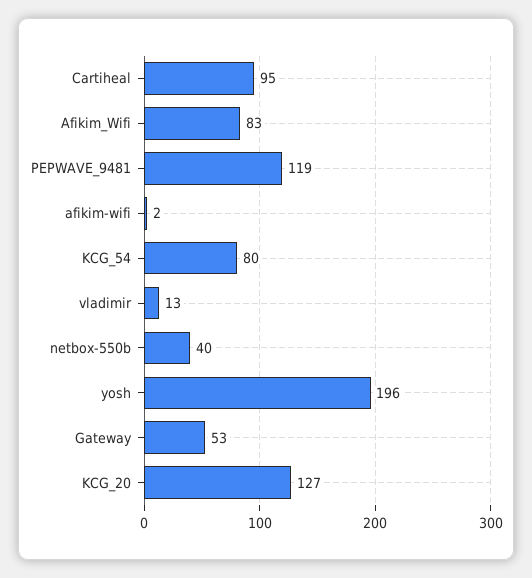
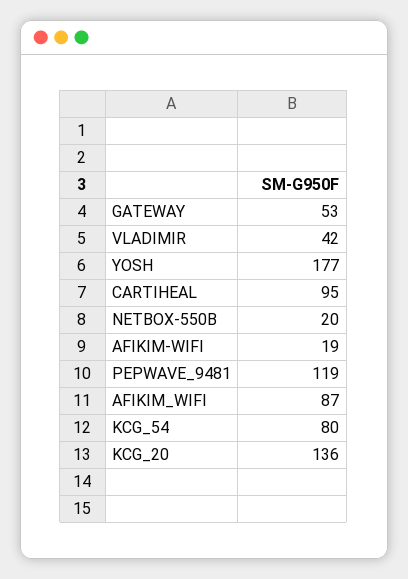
Afikim_Wifi: 83 -> 87
afikim-wifi: 2 -> 19
vladimir: 13 -> 42
netbox-550b: 40 -> 20
yosh: 196 -> 177
KCG_20: 127 -> 136

